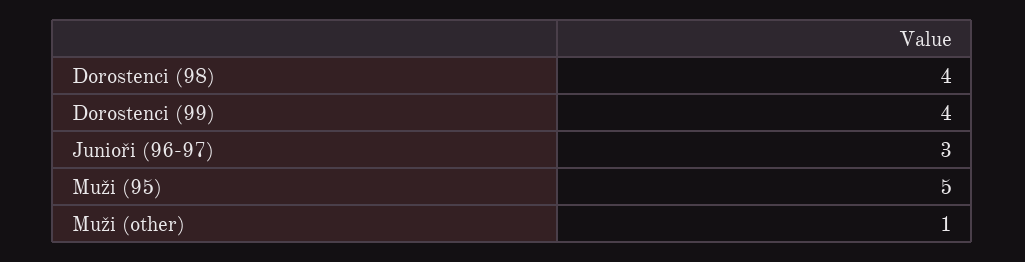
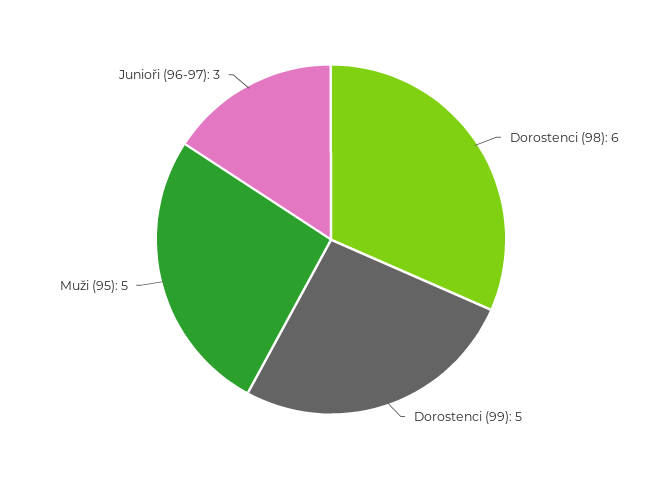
Dorostenci (98): 4 -> 6
Dorostenci (99): 4 -> 5
Muži (other): 1 -> none

